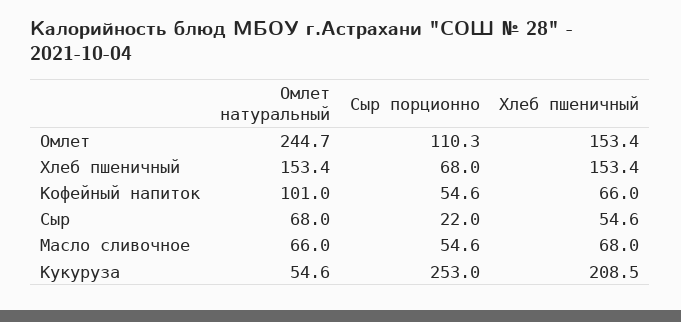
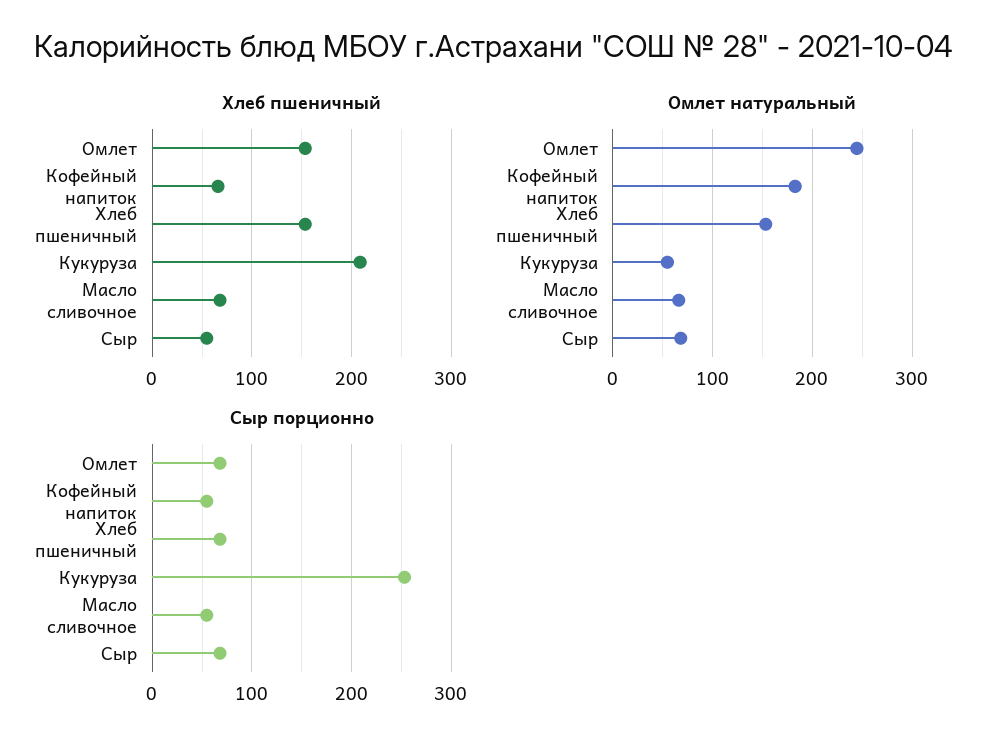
Сыр порционно, Омлет: 110.3 -> 70
Омлет натуральный, Кофейный напиток: 101 -> 180
Сыр порционно, Сыр: 22 -> 70

